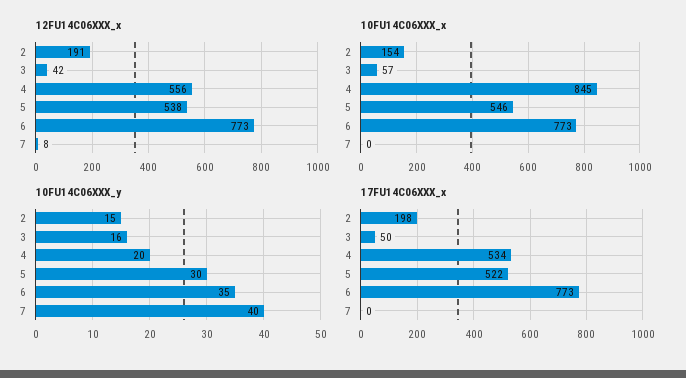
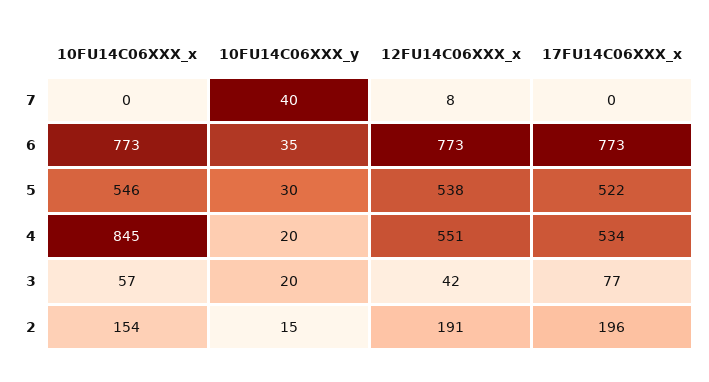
12FU14C06XXX_x, 4: 556 -> 551
10FU14C06XXX_y, 3: 16 -> 20
17FU14C06XXX_x, 2: 198 -> 196
17FU14C06XXX_x, 3: 50 -> 77

